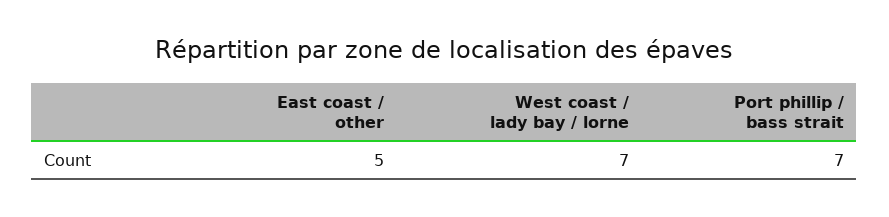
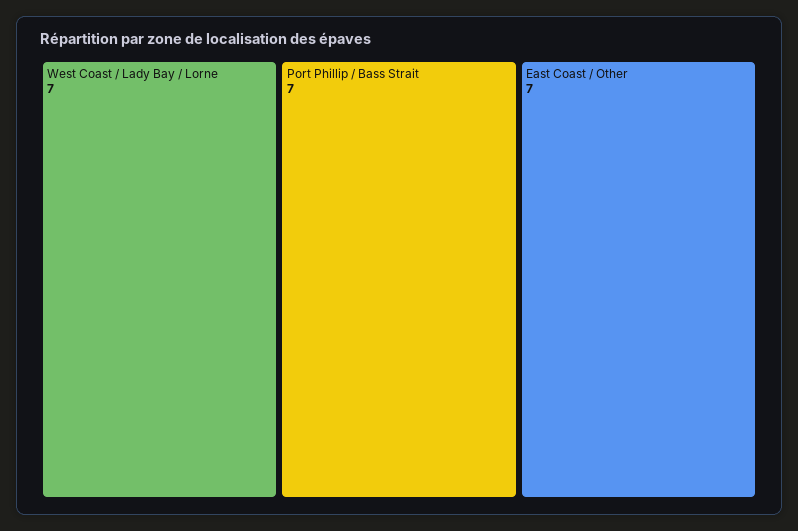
East coast / other: 5 -> 7

